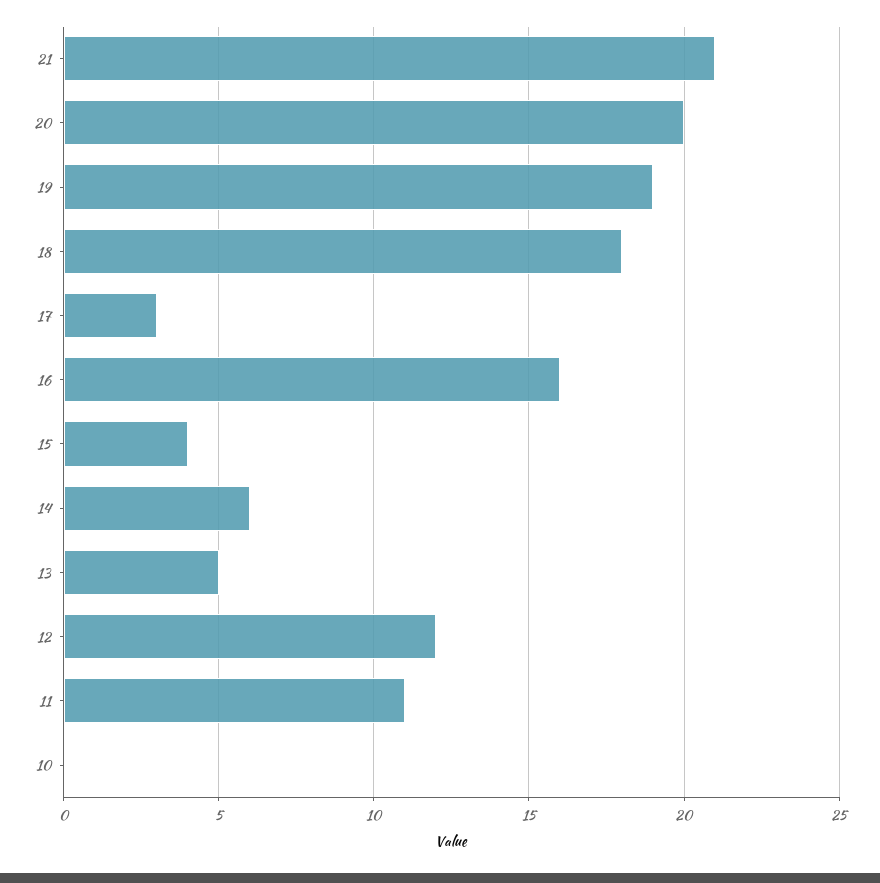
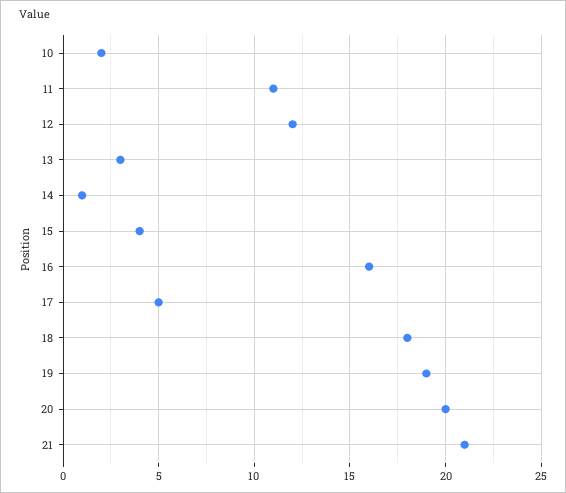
17: 3 -> 5
14: 6 -> 1
13: 5 -> 3
10: 0 -> 2

